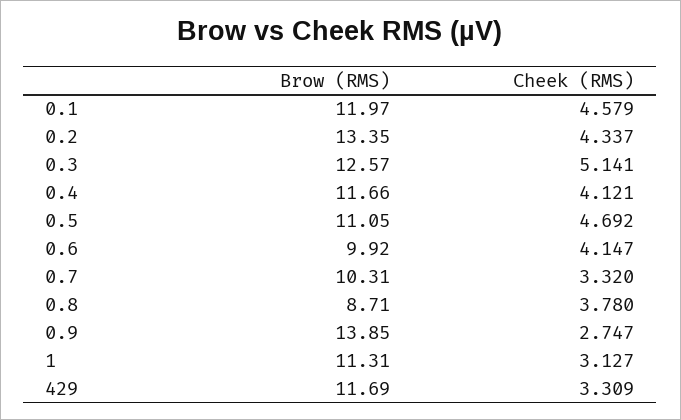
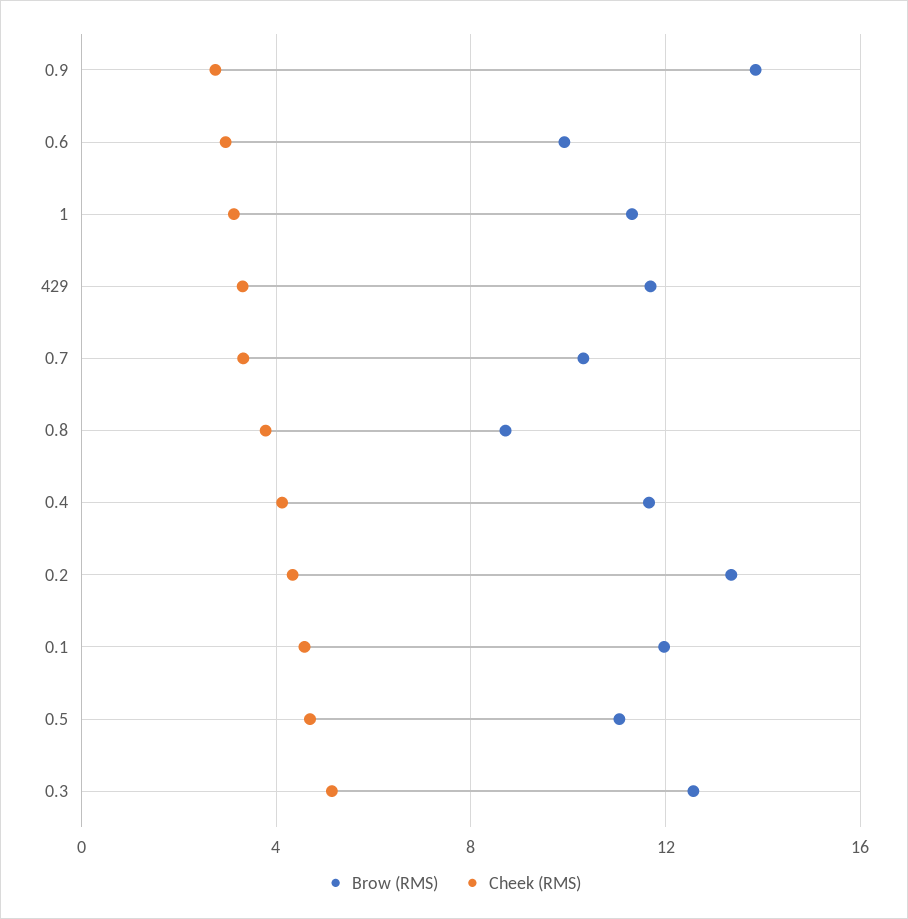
Cheek (RMS), 0.6: 4.147 -> 3

